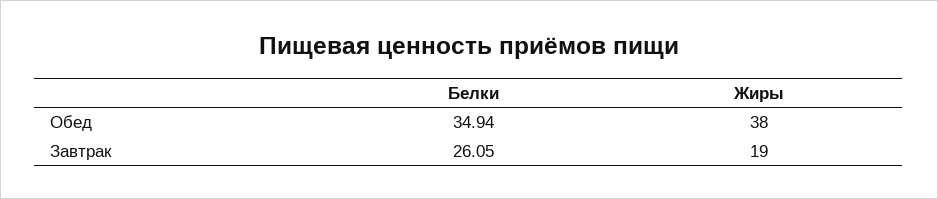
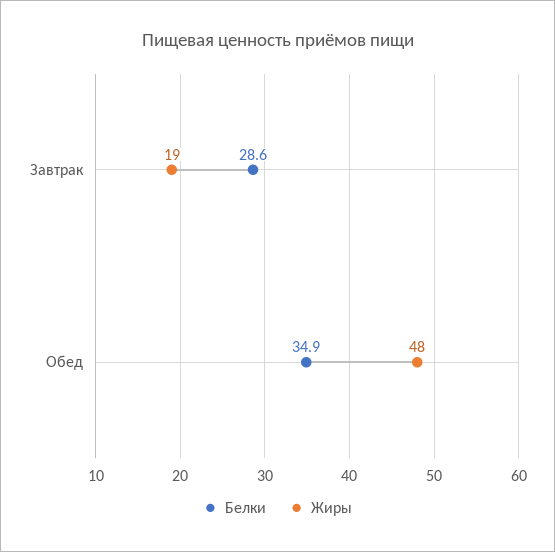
Жиры, Обед: 38 -> 48
Белки, Завтрак: 26.05 -> 28.6

